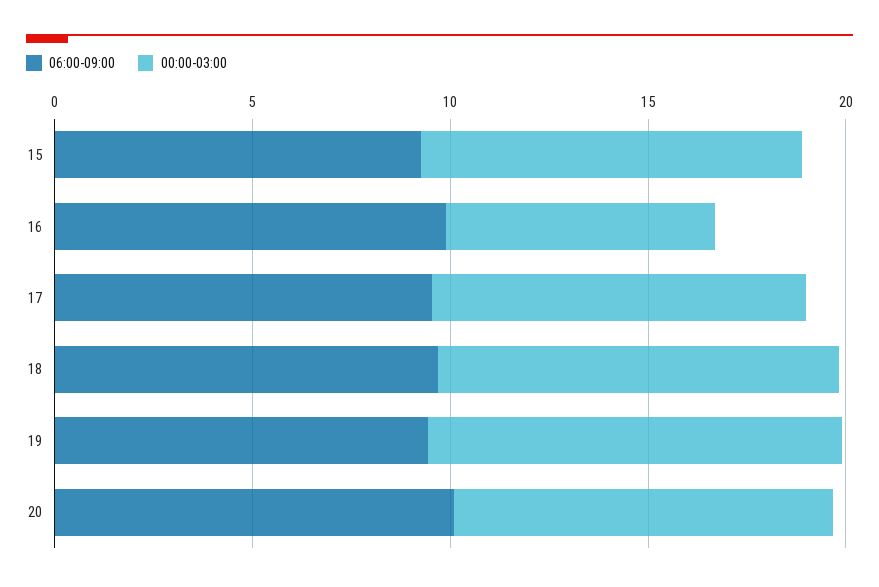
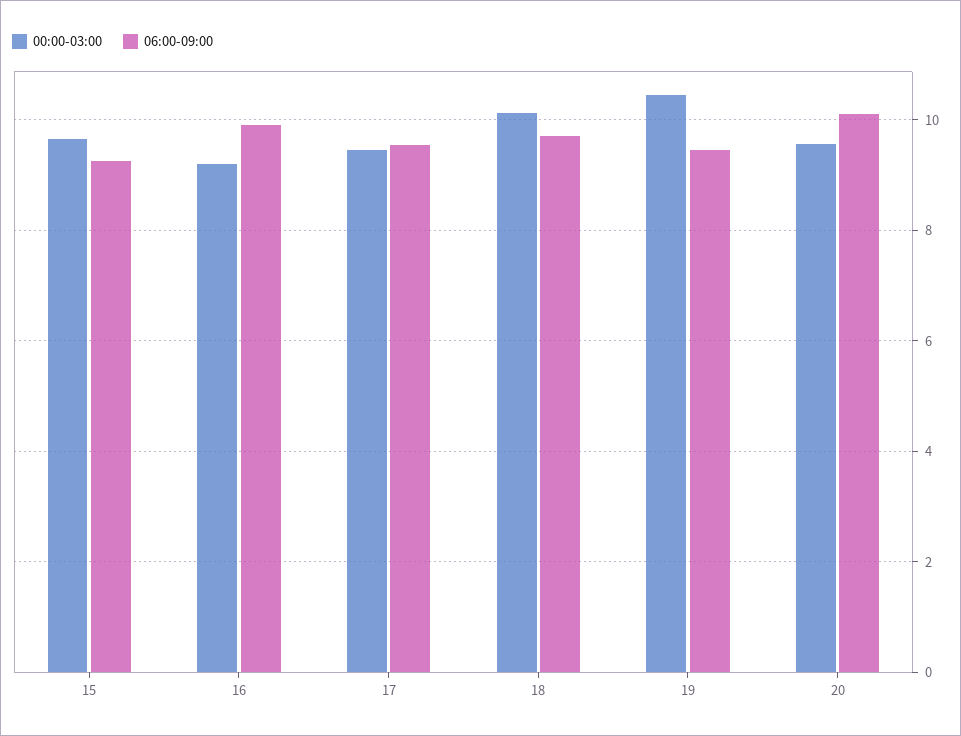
00:00-03:00, 16: 7 -> 9.2

